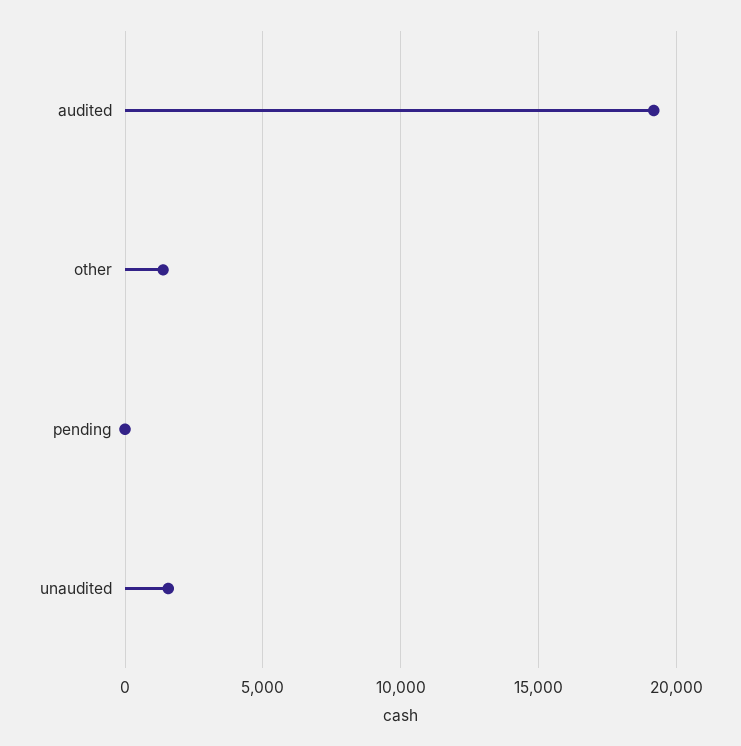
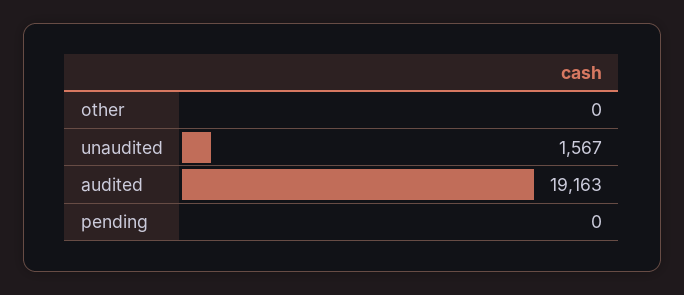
other: 1500 -> 0

